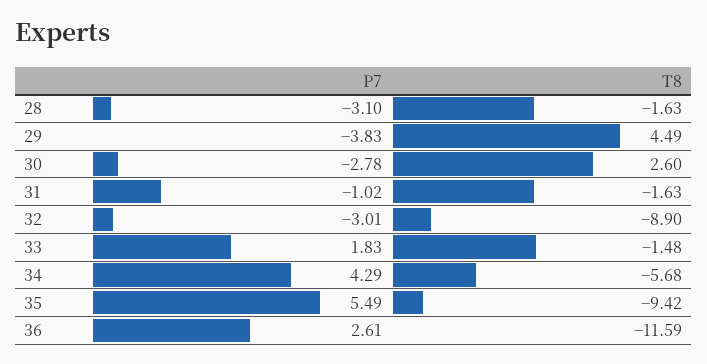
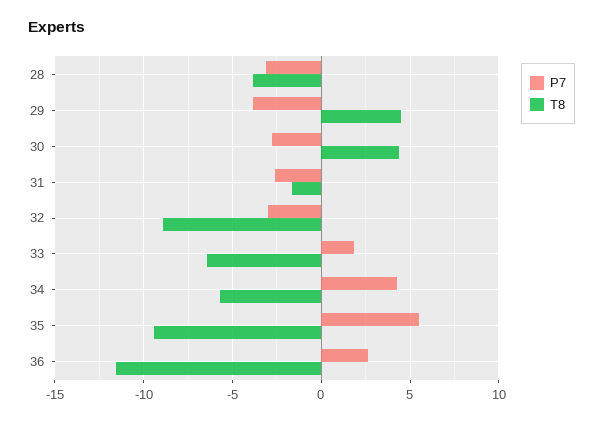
T8, 28: -1.63 -> -4
T8, 30: 2.6 -> 4.5
P7, 31: -1.02 -> -2.5
T8, 33: -1.48 -> -6.5

